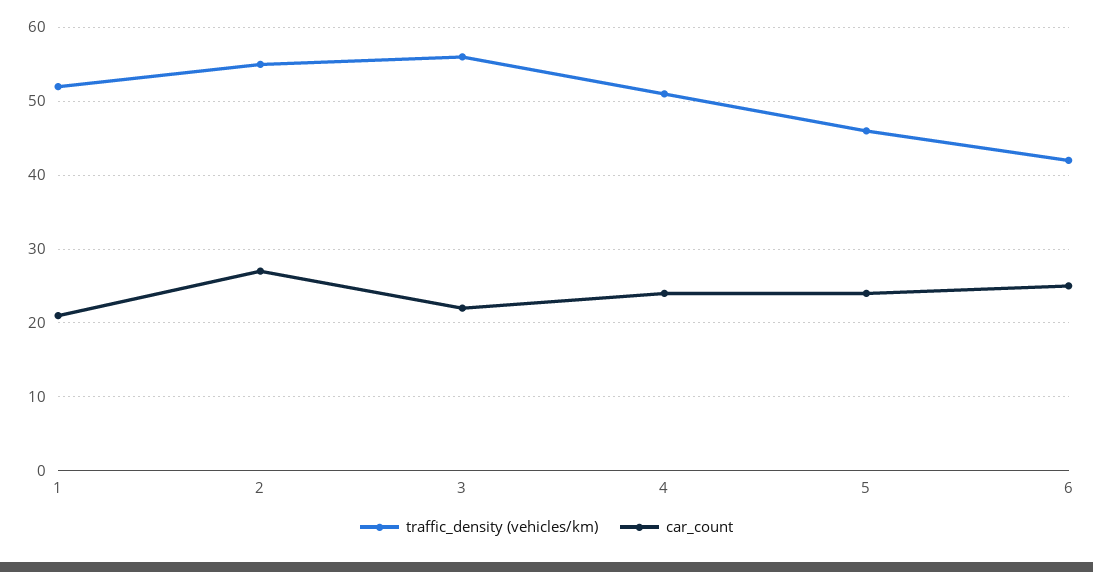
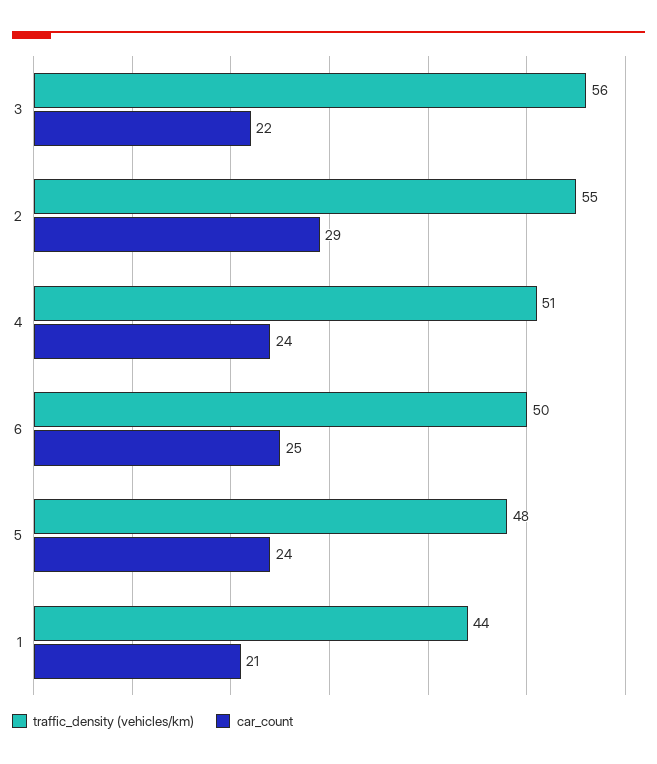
traffic_density (vehicles/km), 1: 52 -> 44
car_count, 2: 27 -> 29
traffic_density (vehicles/km), 5: 46 -> 48
traffic_density (vehicles/km), 6: 42 -> 50

